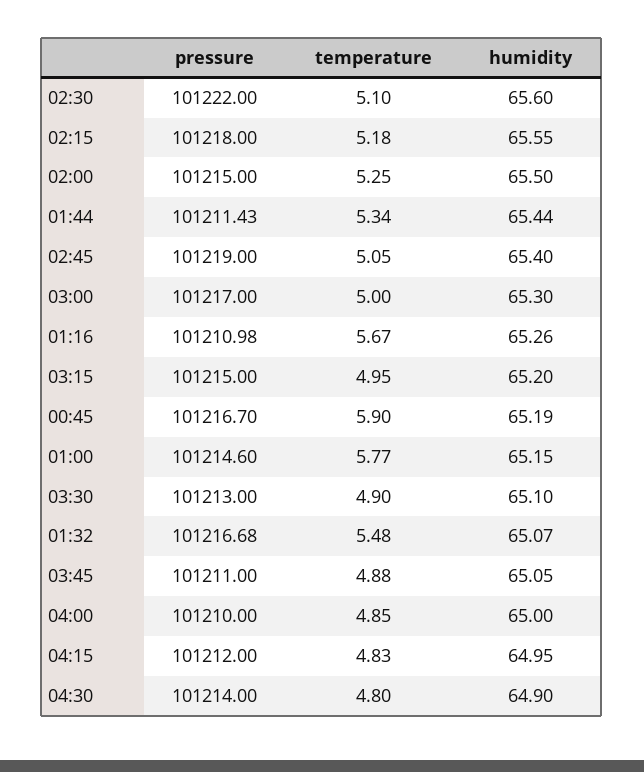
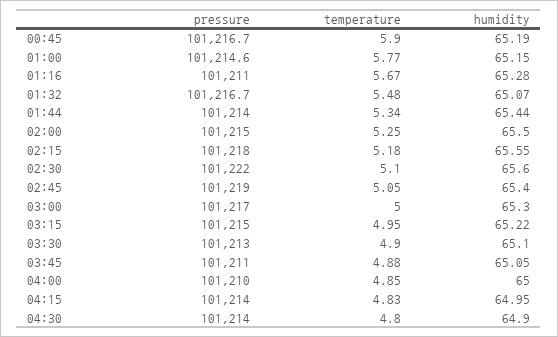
pressure, 01:44: 101211.43 -> 101214
humidity, 01:16: 65.26 -> 65.28
humidity, 03:15: 65.2 -> 65.22
pressure, 04:15: 101212 -> 101214

